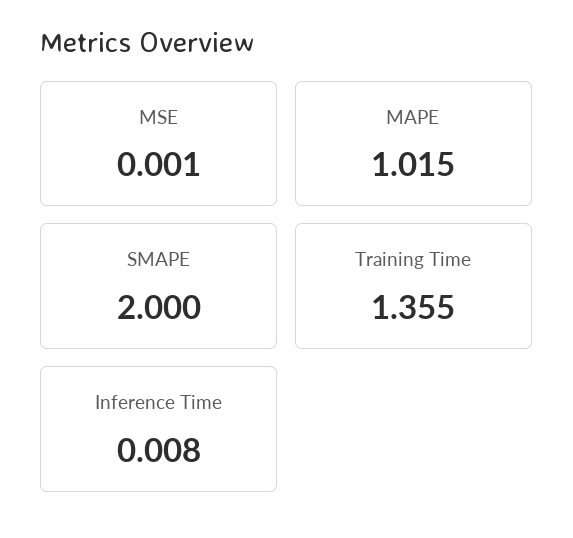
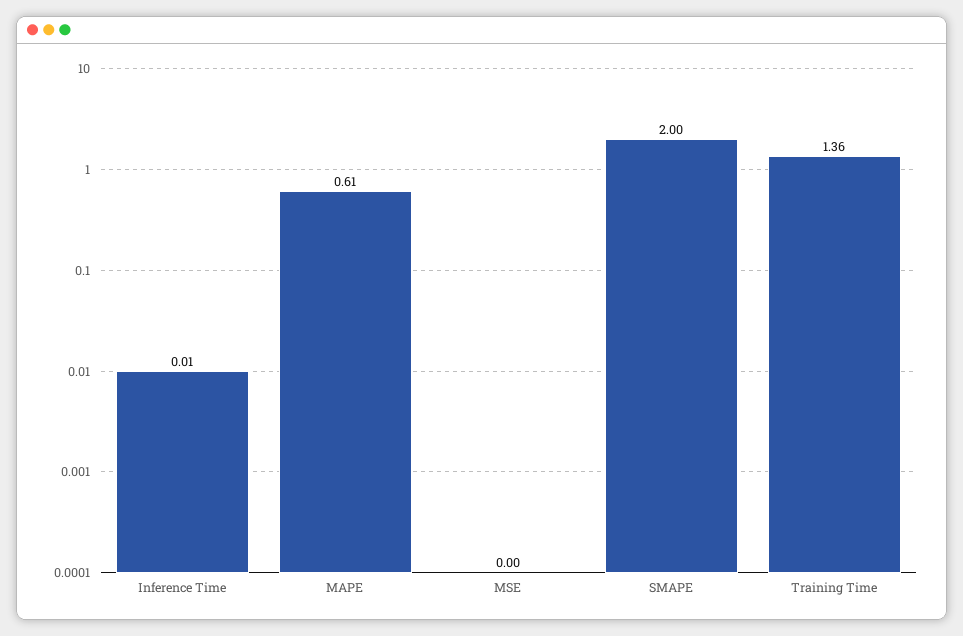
MAPE: 1.015 -> 0.61

